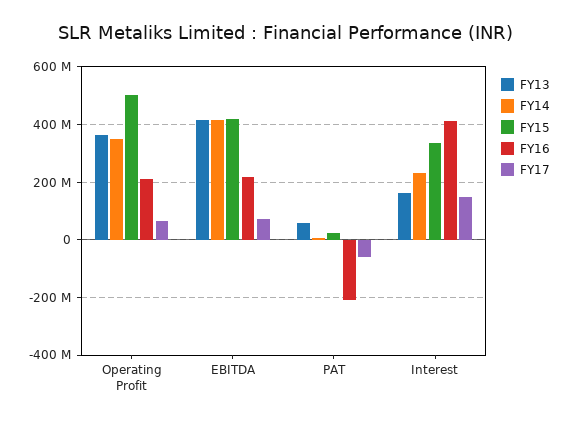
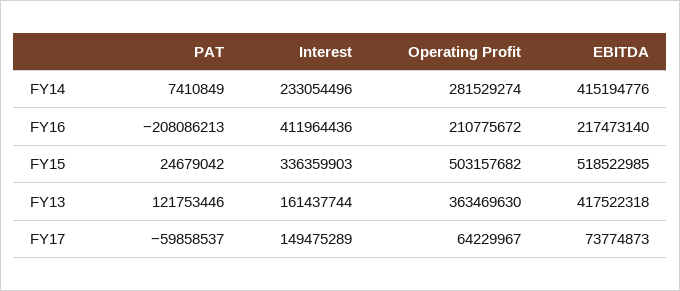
FY14, Operating Profit: 350000000 -> 281529274
FY15, EBITDA: 425000000 -> 518522985
FY13, PAT: 50000000 -> 121753446

